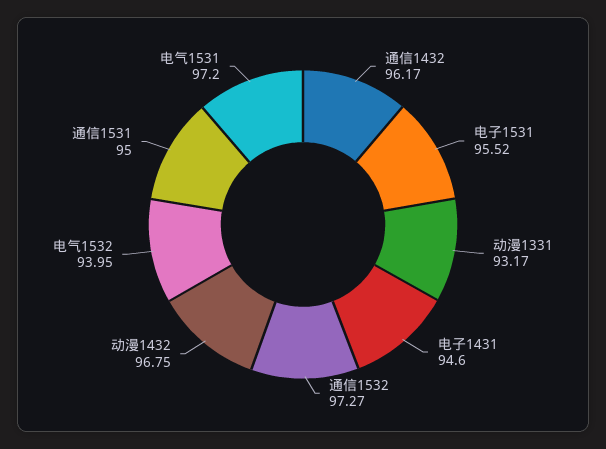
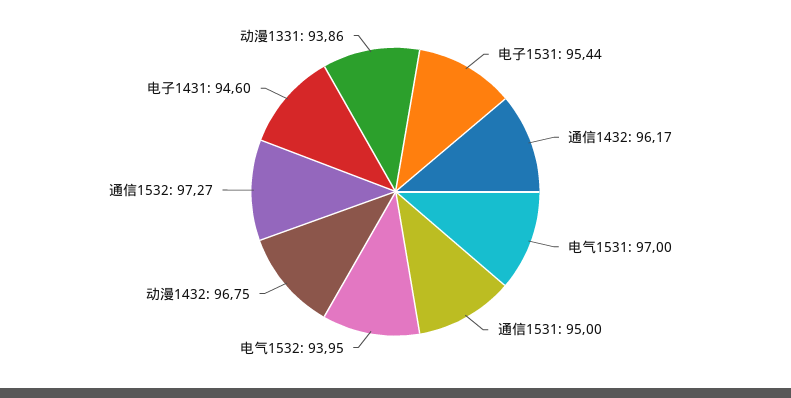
电子1531: 95.52 -> 95.44
动漫1331: 93.17 -> 93.86
电气1531: 97.2 -> 97

